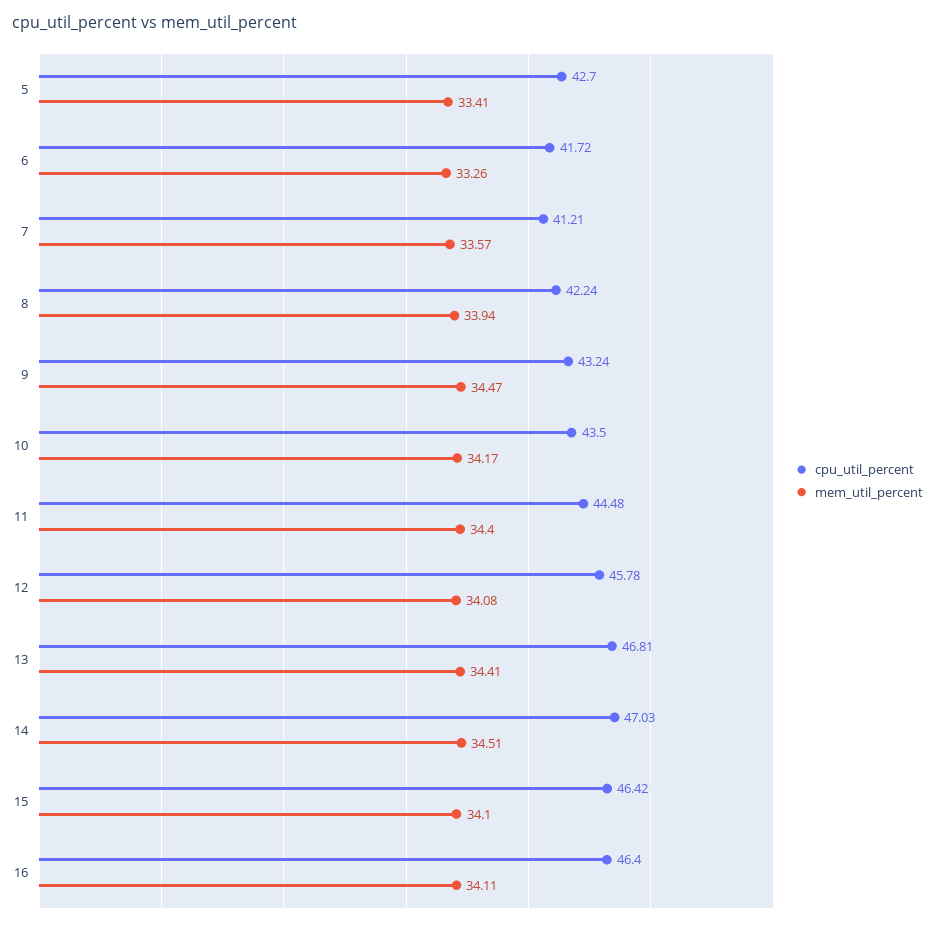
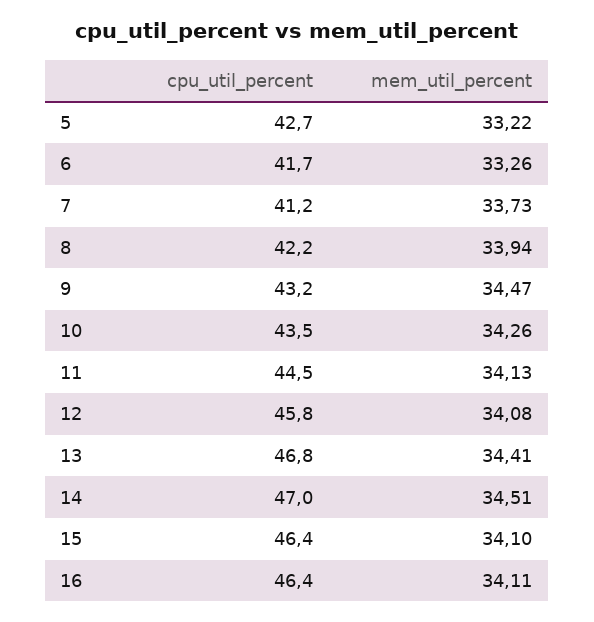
mem_util_percent, 5: 33.41 -> 33.22
mem_util_percent, 7: 33.57 -> 33.73
mem_util_percent, 10: 34.17 -> 34.26
mem_util_percent, 11: 34.4 -> 34.13

